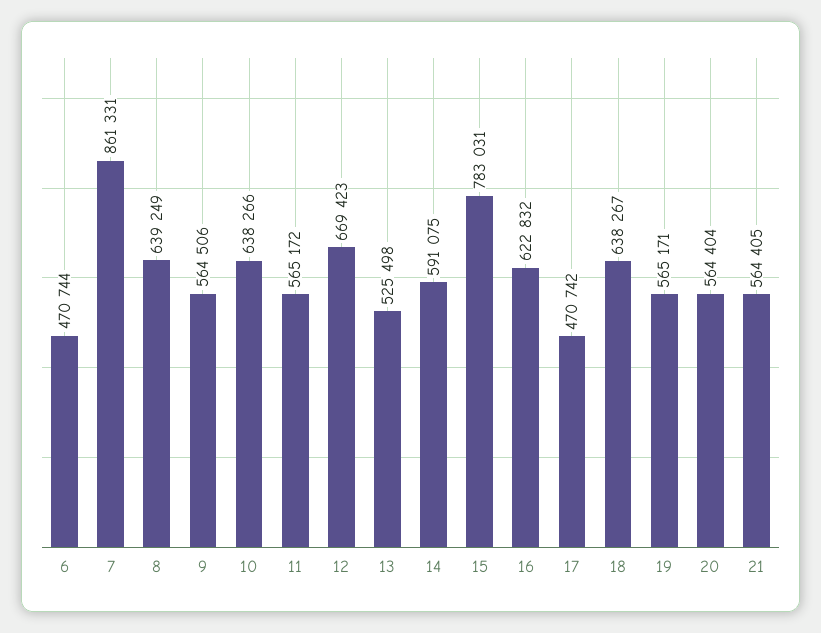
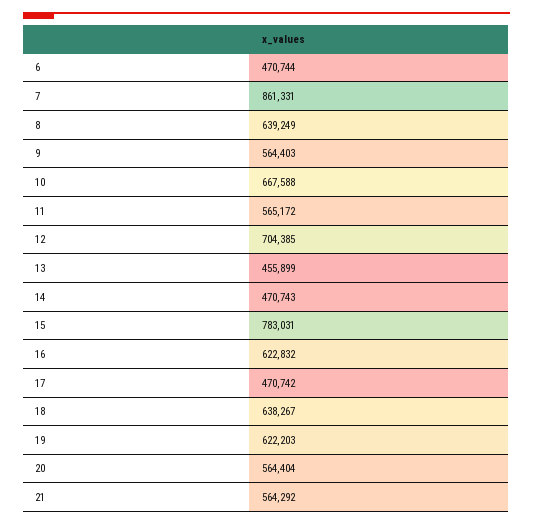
9: 564506 -> 564403
10: 638266 -> 667588
12: 669423 -> 704385
13: 525498 -> 455899
14: 591075 -> 470743
19: 565171 -> 622203
21: 564405 -> 564292

